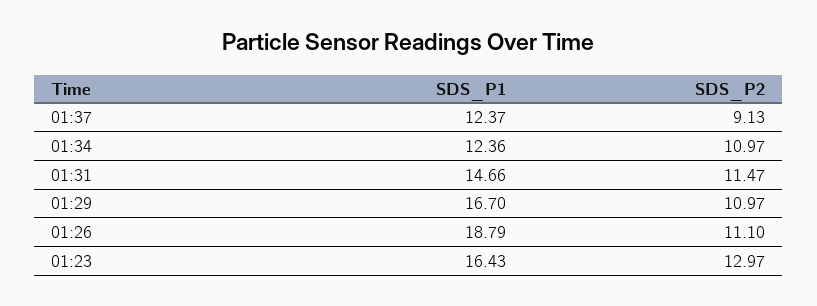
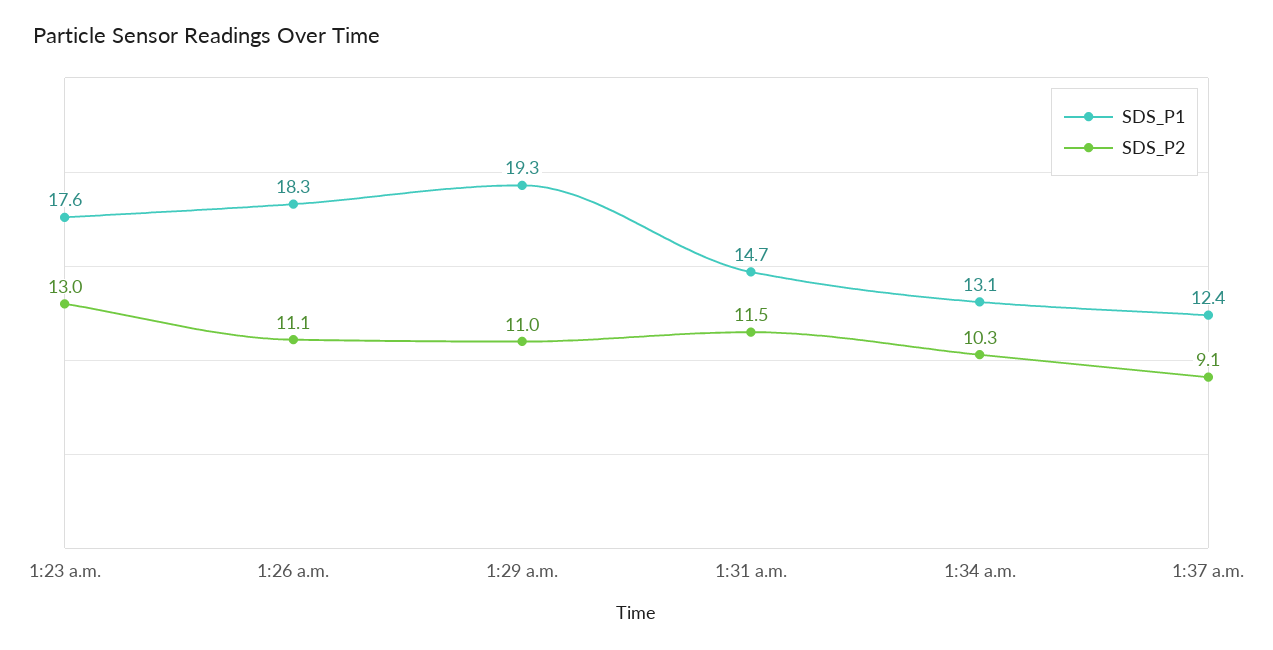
SDS_P1, 01:34: 12.36 -> 13.1
SDS_P2, 01:34: 10.97 -> 10.3
SDS_P1, 01:29: 16.7 -> 19.3
SDS_P1, 01:26: 18.79 -> 18.3
SDS_P1, 01:23: 16.43 -> 17.6

